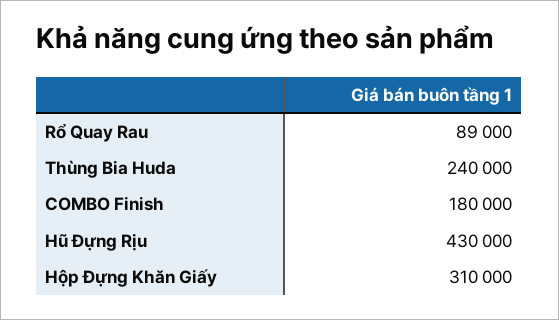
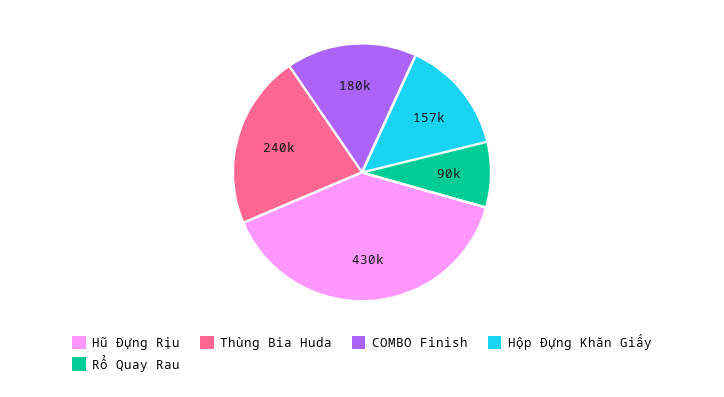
Rổ Quay Rau: 89000 -> 90000
Hộp Đựng Khăn Giấy: 310000 -> 157000

